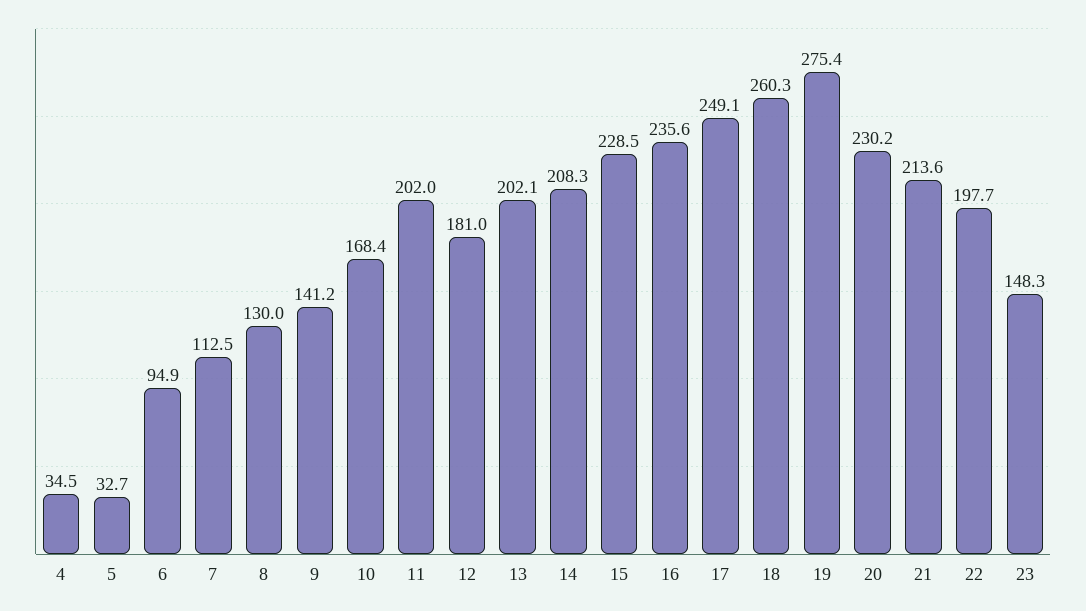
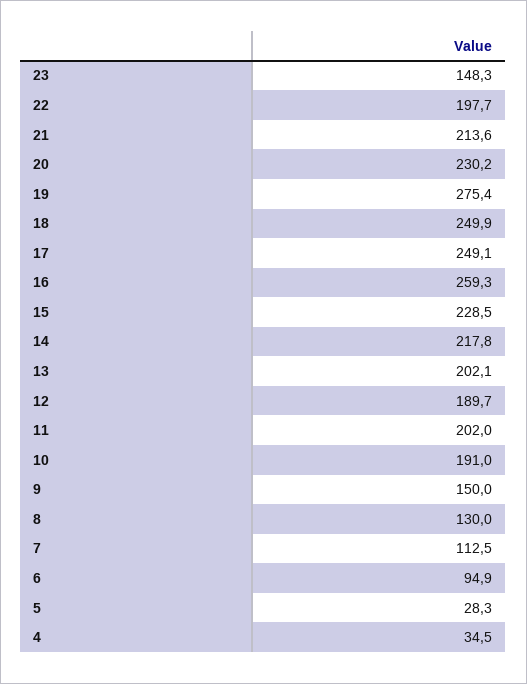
5: 32.7 -> 28.3
9: 141.2 -> 150
10: 168.4 -> 191
12: 181 -> 189.7
14: 208.3 -> 217.8
16: 235.6 -> 259.3
18: 260.3 -> 249.9

